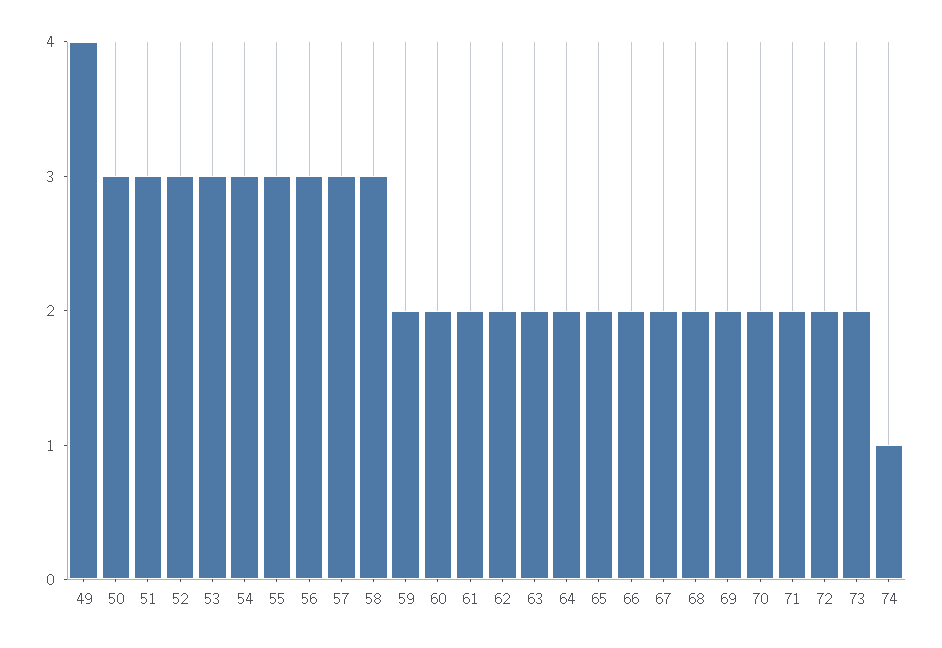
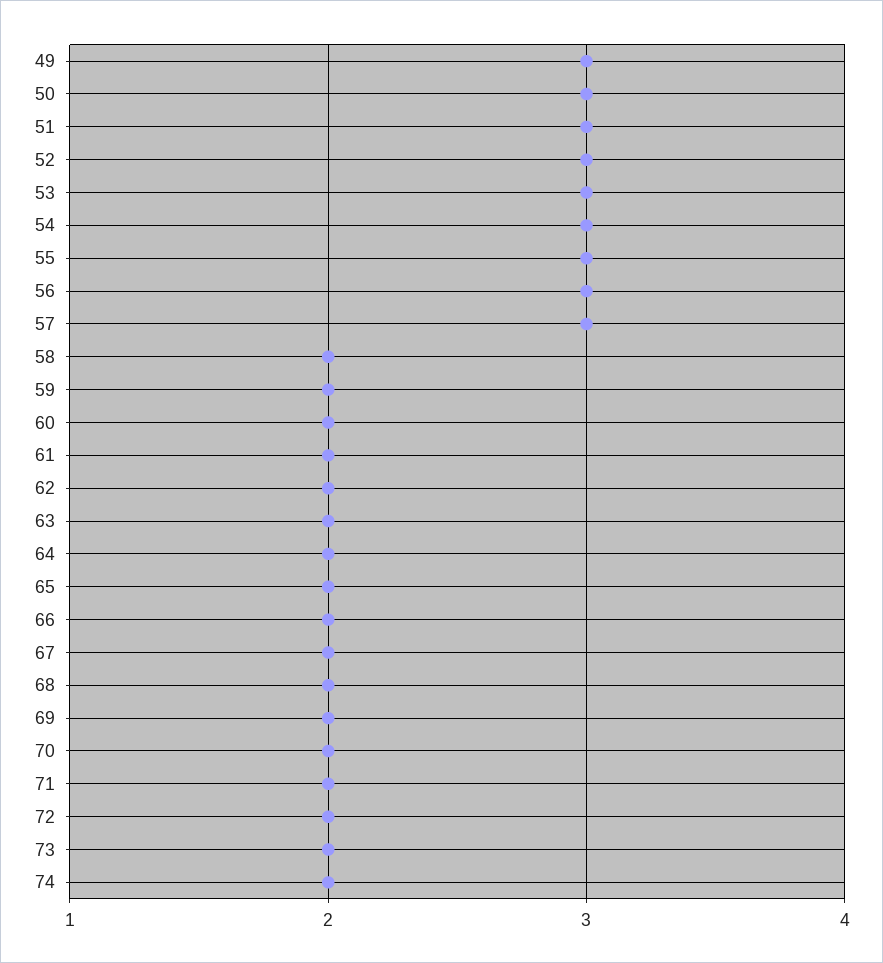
49: 4 -> 3
58: 3 -> 2
74: 1 -> 2

